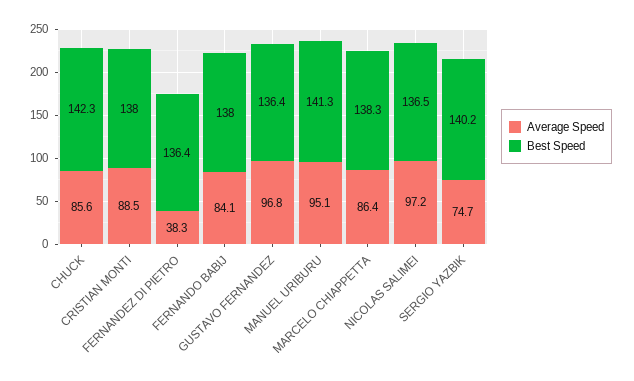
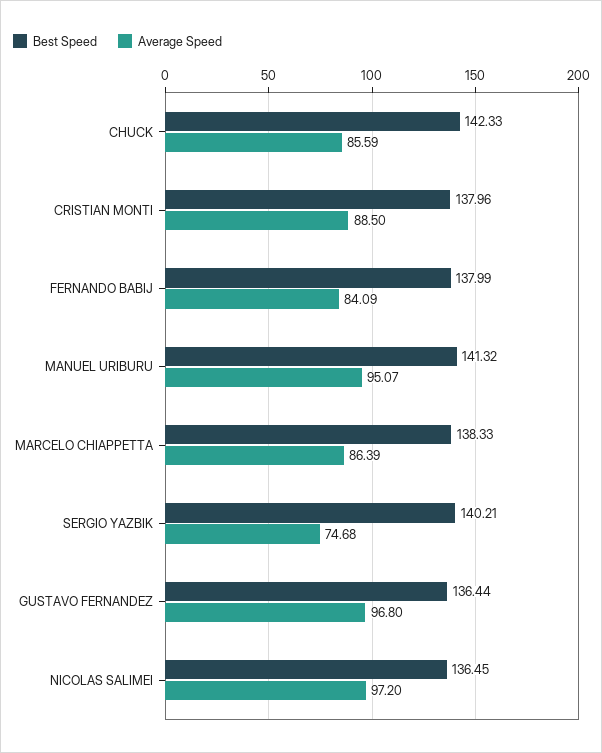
Average Speed, FERNANDEZ DI PIETRO: 38.3 -> none
Best Speed, FERNANDEZ DI PIETRO: 136.4 -> none

